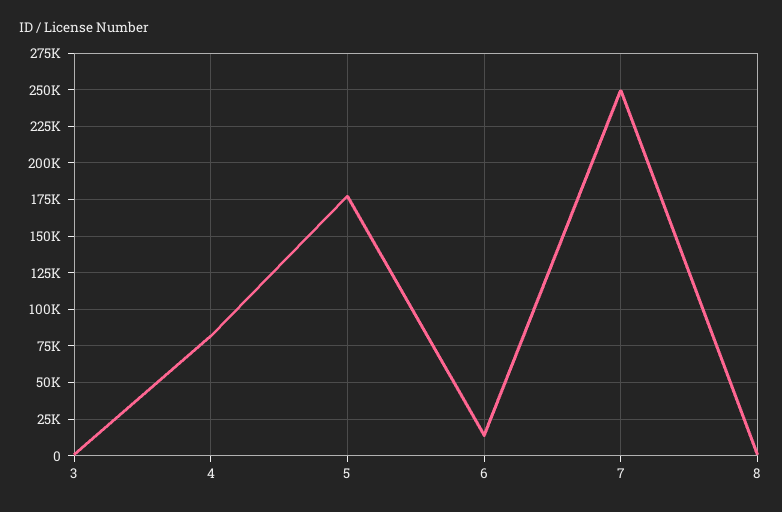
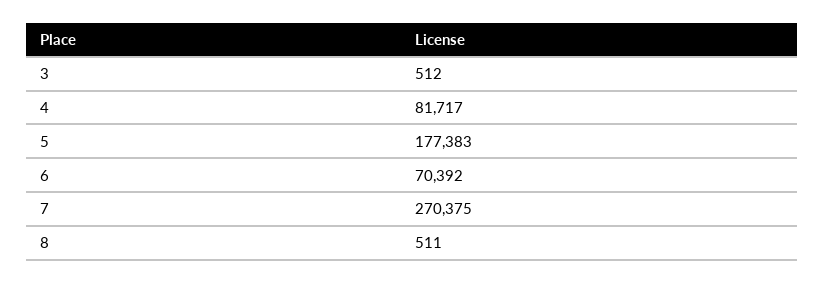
6: 15000 -> 70392
7: 250000 -> 270375

